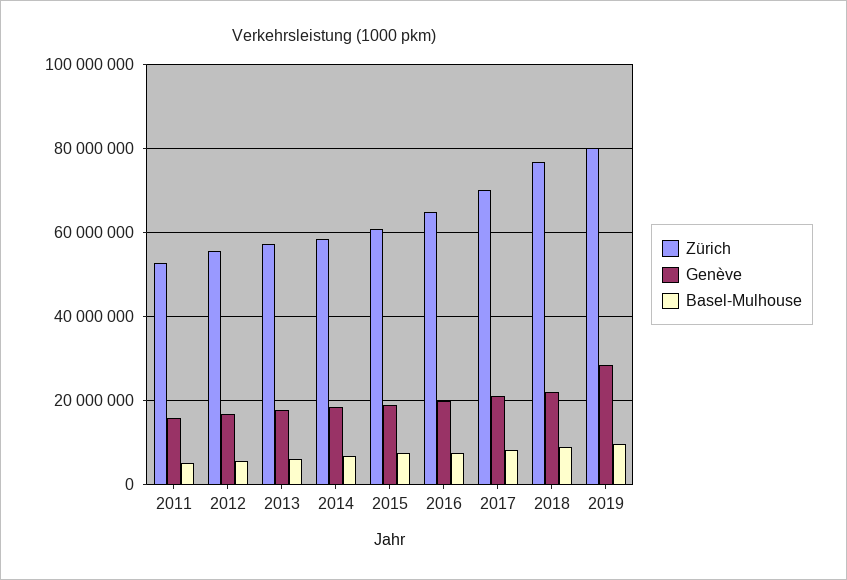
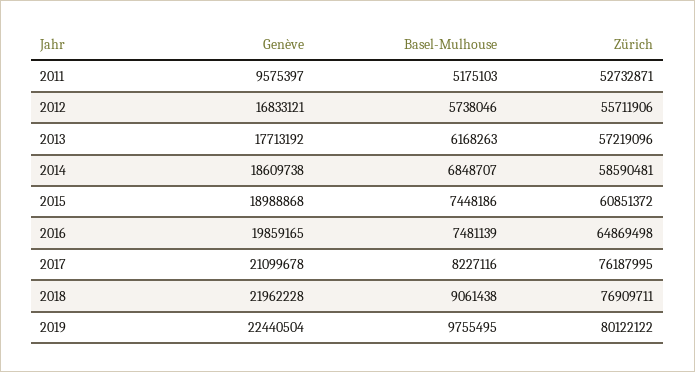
Genève, 2011: 16000000 -> 9575397
Zürich, 2017: 70000000 -> 76187995
Genève, 2019: 28000000 -> 22440504

